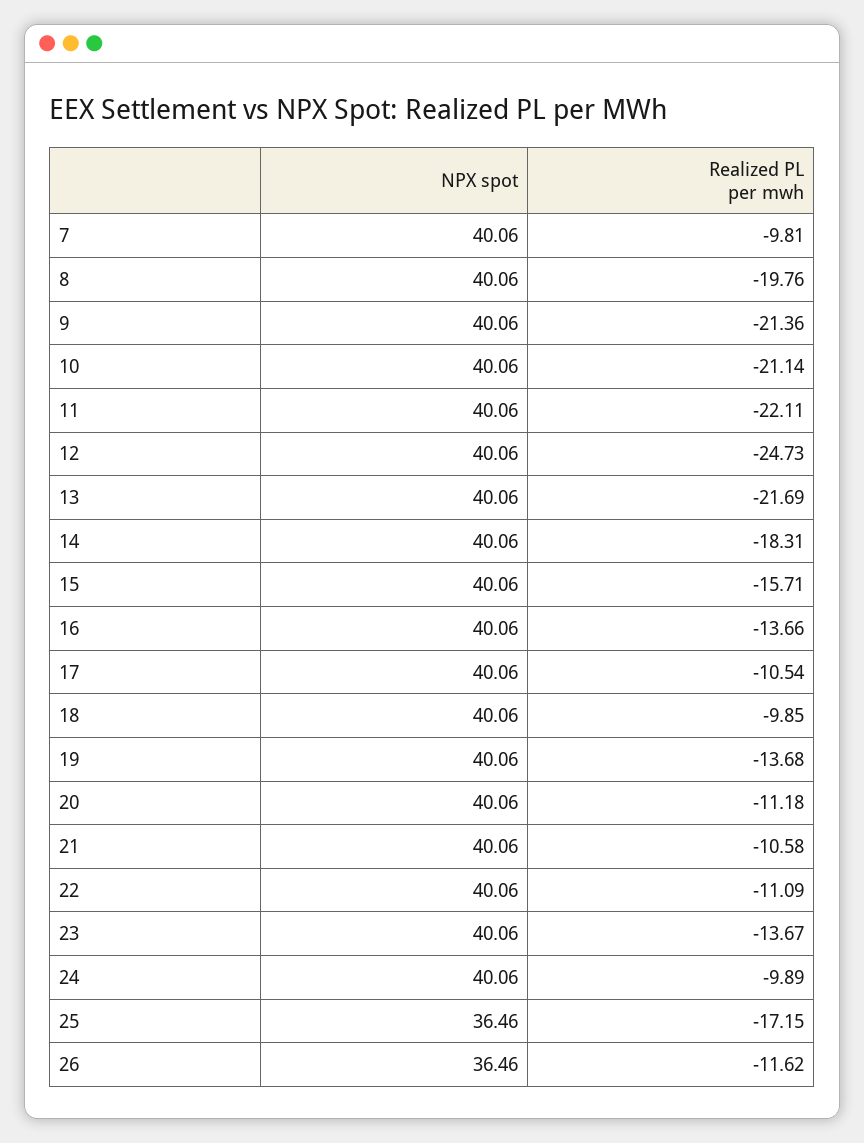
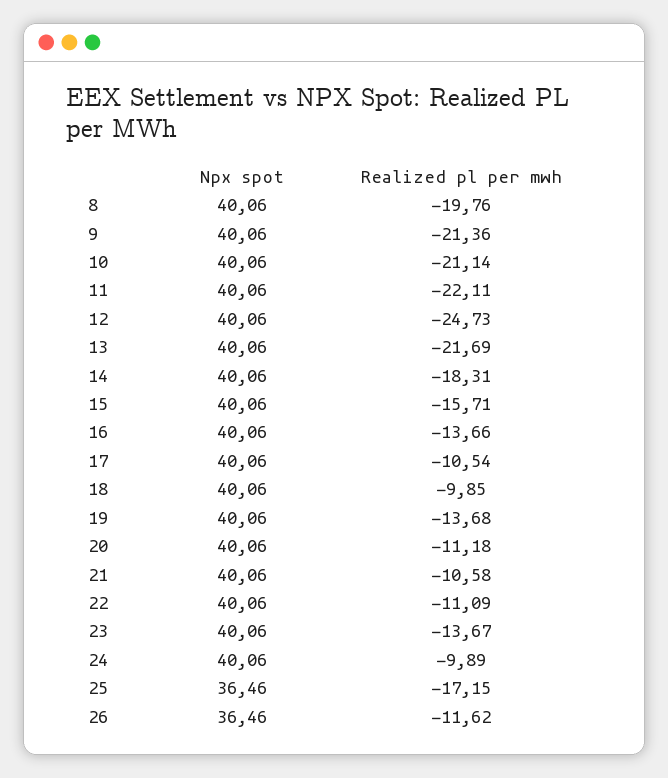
NPX spot, 7: 40.06 -> none
Realized PL per mwh, 7: -9.81 -> none

